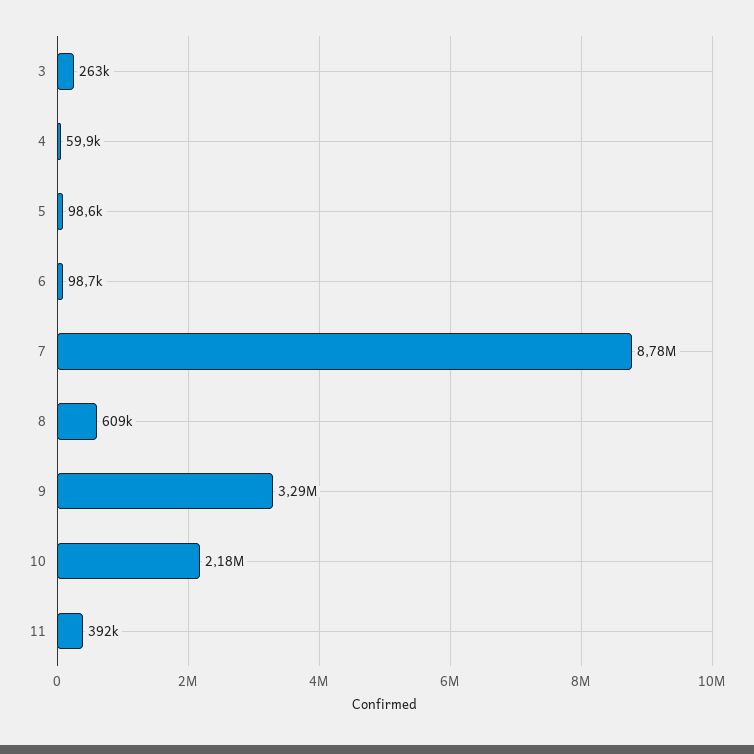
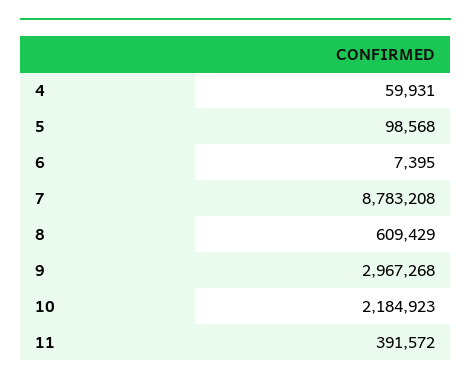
3: 263000 -> none
6: 98700 -> 7395
9: 3290000 -> 2967268

